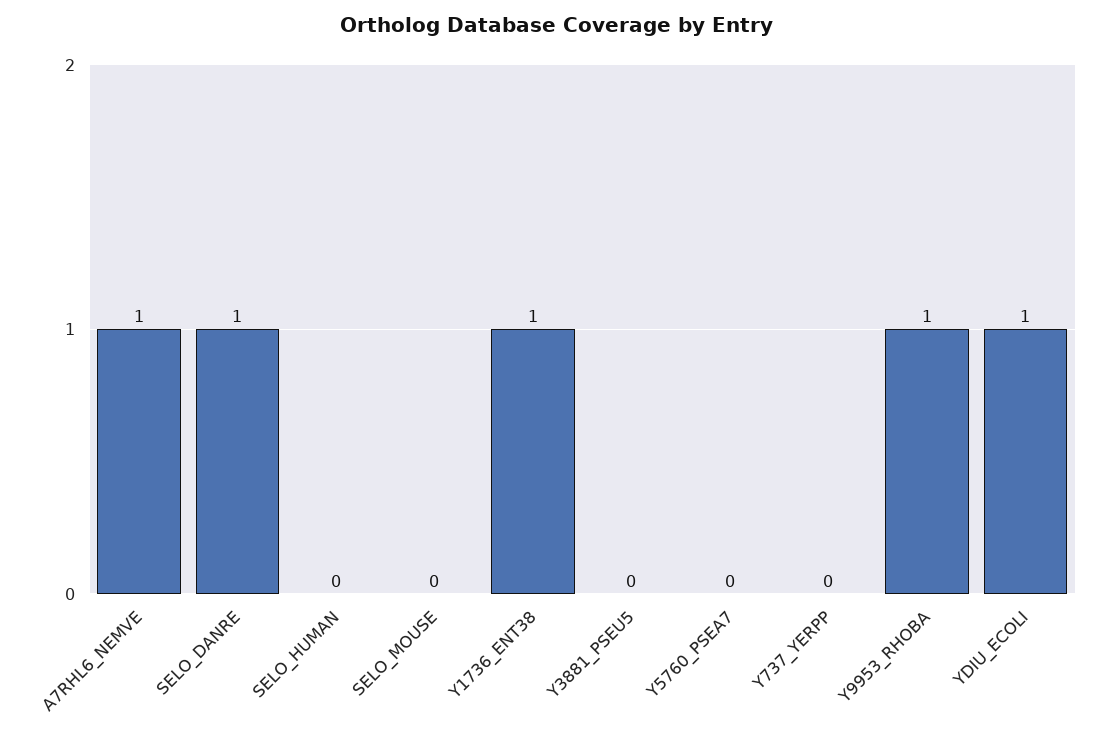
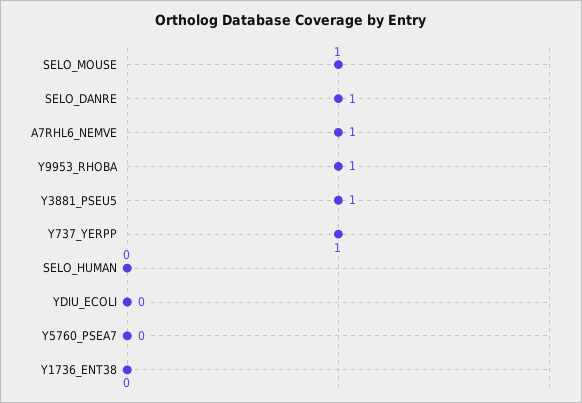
SELO_MOUSE: 0 -> 1
Y1736_ENT38: 1 -> 0
Y3881_PSEU5: 0 -> 1
Y737_YERPP: 0 -> 1
YDIU_ECOLI: 1 -> 0

